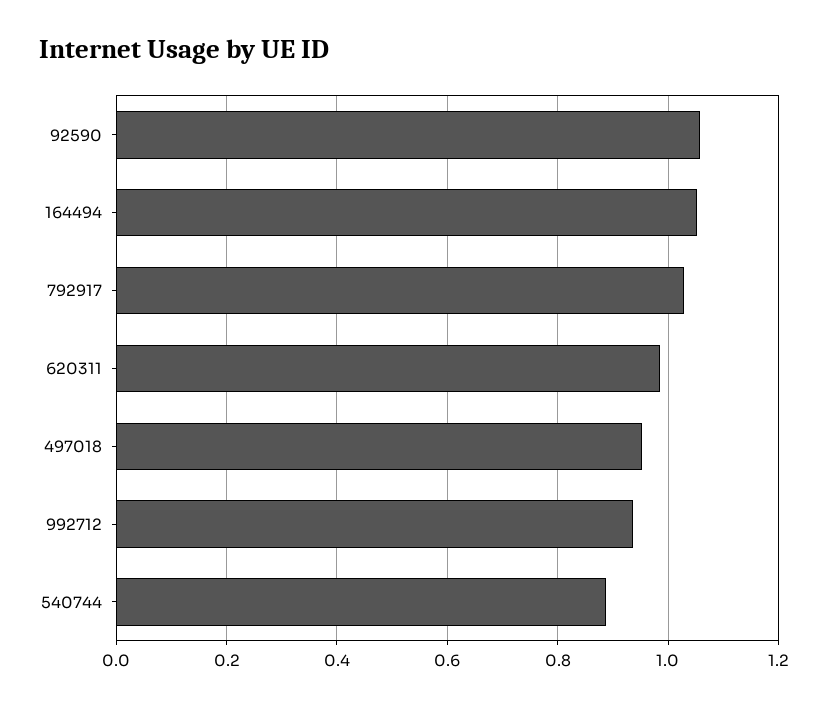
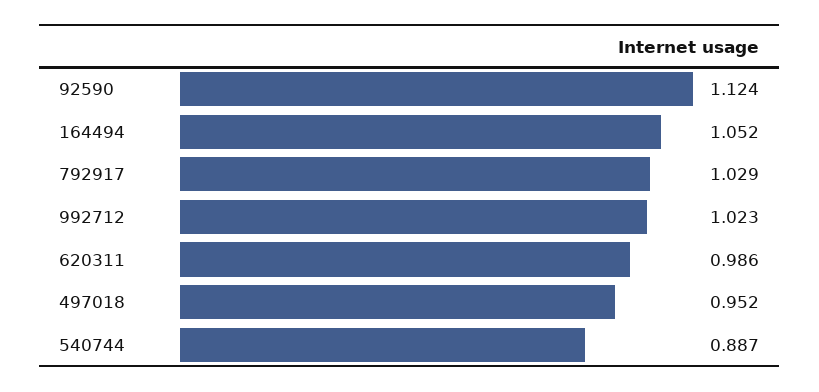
92590: 1.06 -> 1.124
992712: 0.94 -> 1.023

